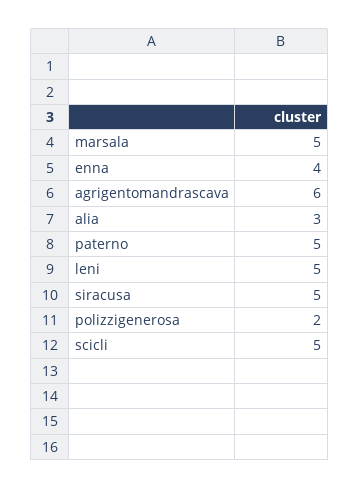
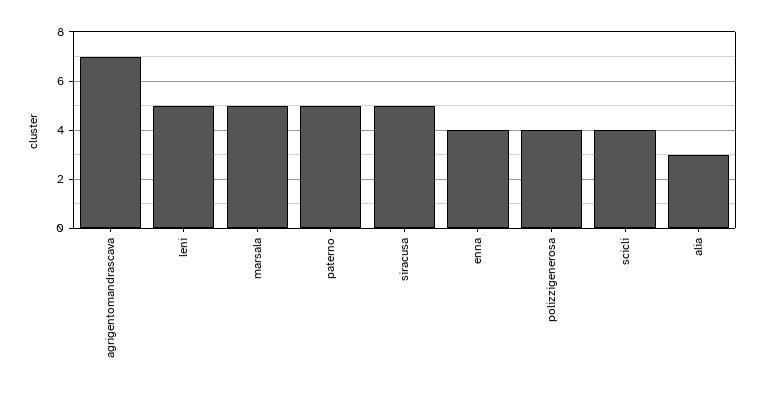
agrigentomandrascava: 6 -> 7
polizzigenerosa: 2 -> 4
scicli: 5 -> 4

